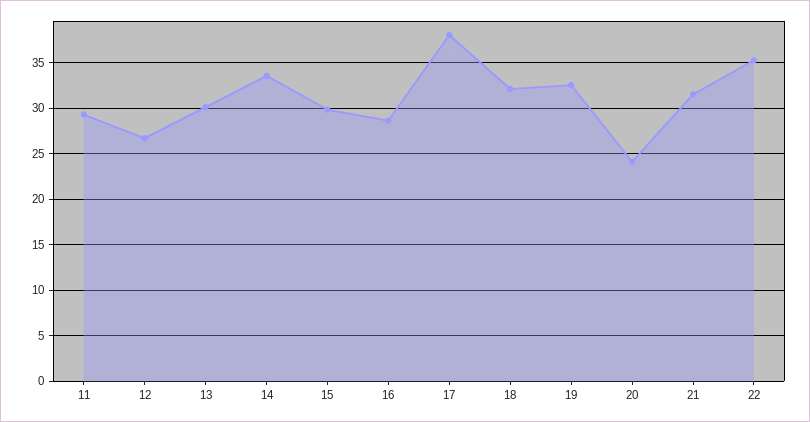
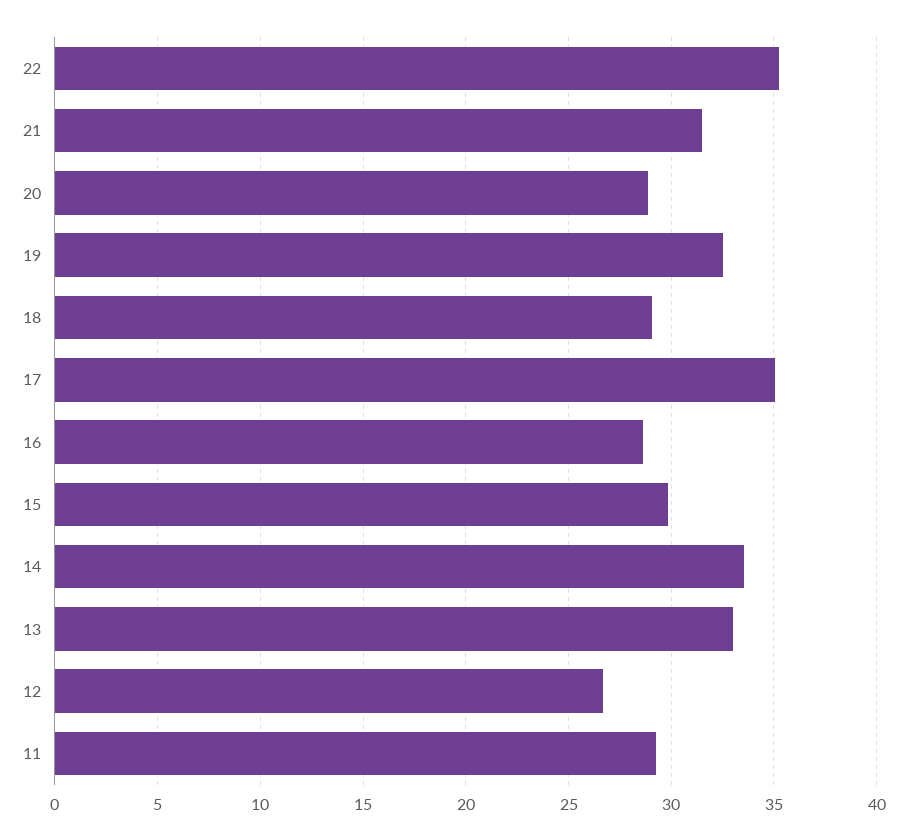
13: 30 -> 33
17: 38 -> 35
18: 32 -> 29
20: 24 -> 29

